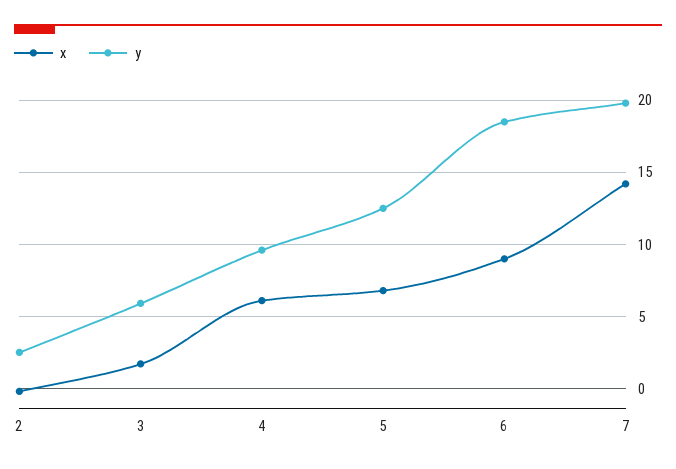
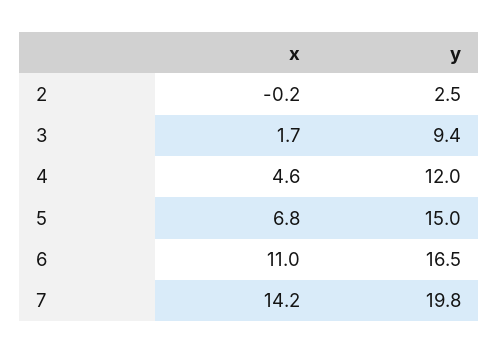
y, 3: 6 -> 9.4
x, 4: 6 -> 4.6
y, 4: 9.5 -> 12
y, 5: 12.5 -> 15
x, 6: 9 -> 11
y, 6: 18.5 -> 16.5

